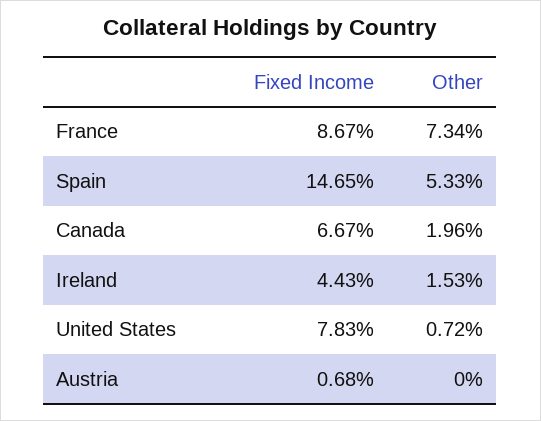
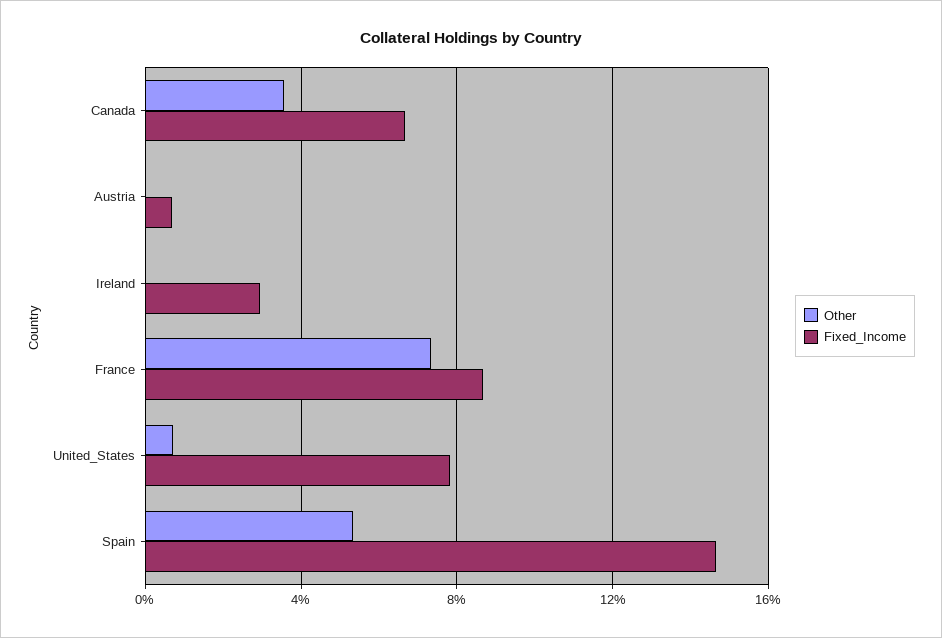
Other, Canada: 1.96 -> 3.5
Fixed Income, Ireland: 4.43 -> 3
Other, Ireland: 1.53 -> 0

